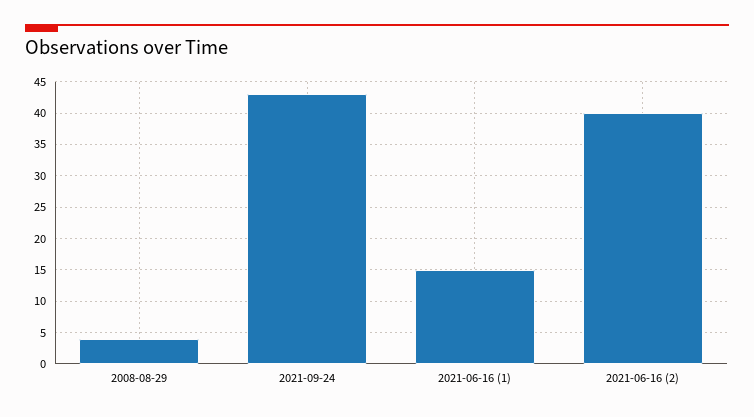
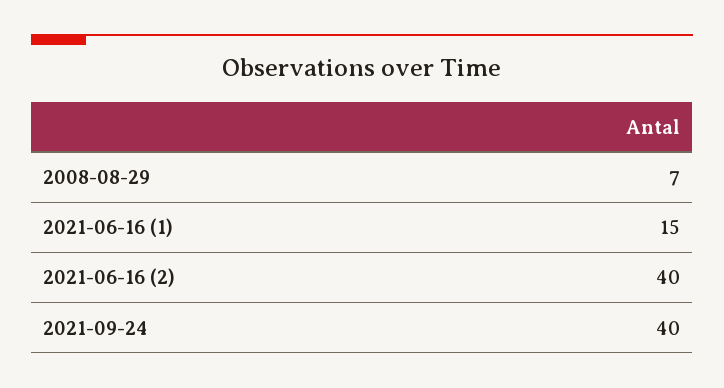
2008-08-29: 4 -> 7
2021-09-24: 43 -> 40

